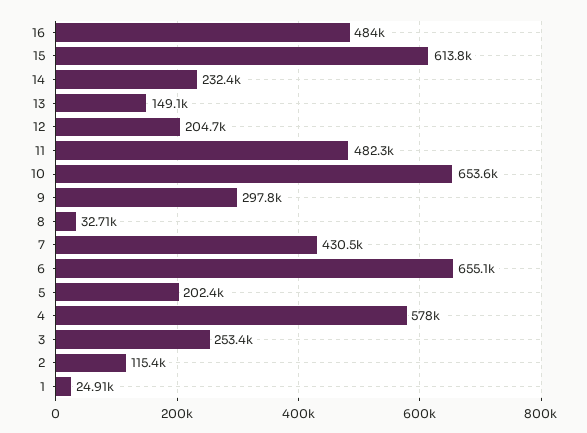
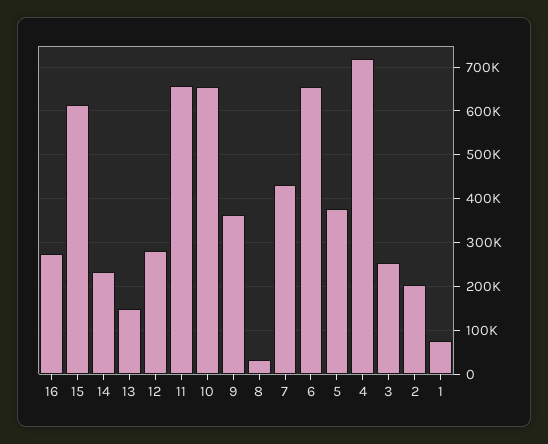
16: 484000 -> 280000
12: 204700 -> 280000
11: 482300 -> 660000
9: 297800 -> 360000
5: 202400 -> 380000
4: 578000 -> 720000
2: 115400 -> 200000
1: 24910 -> 80000

